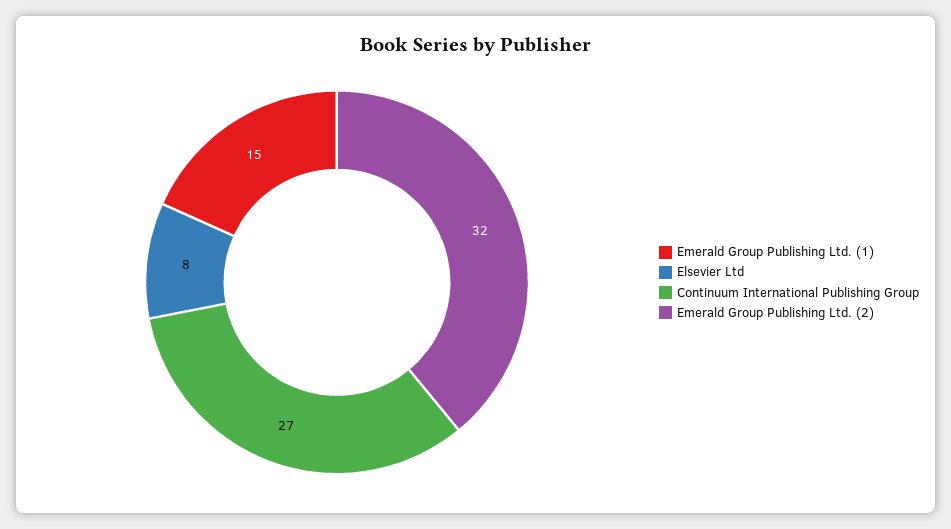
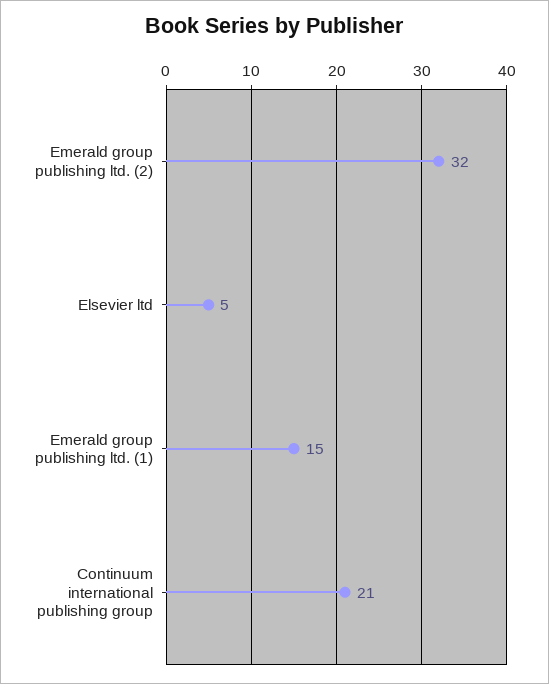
Elsevier Ltd: 8 -> 5
Continuum International Publishing Group: 27 -> 21

